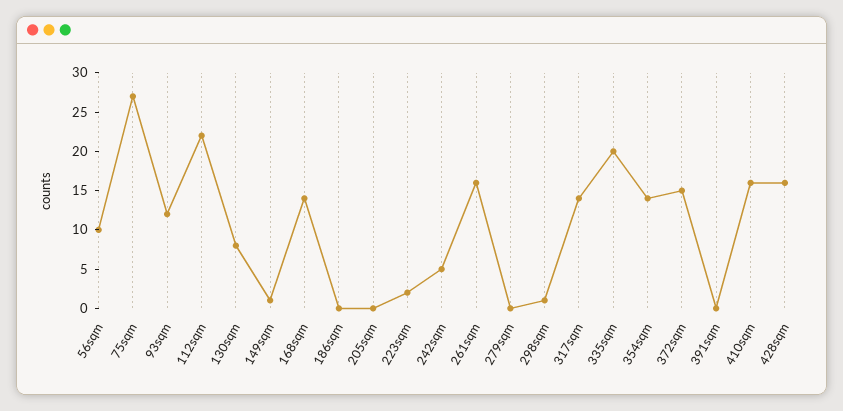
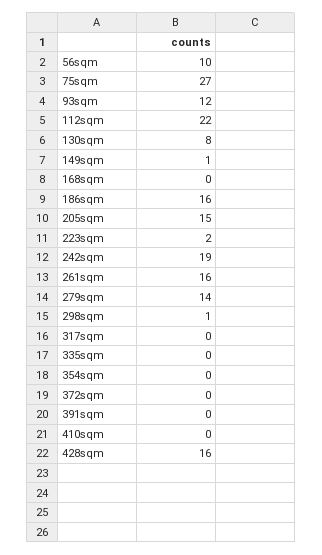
168sqm: 15 -> 0
186sqm: 0 -> 16
205sqm: 0 -> 15
242sqm: 5 -> 19
279sqm: 0 -> 14
317sqm: 15 -> 0
335sqm: 20 -> 0
354sqm: 15 -> 0
372sqm: 15 -> 0
410sqm: 15 -> 0

